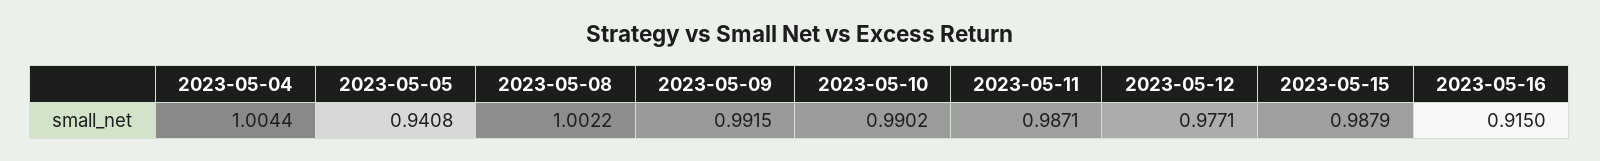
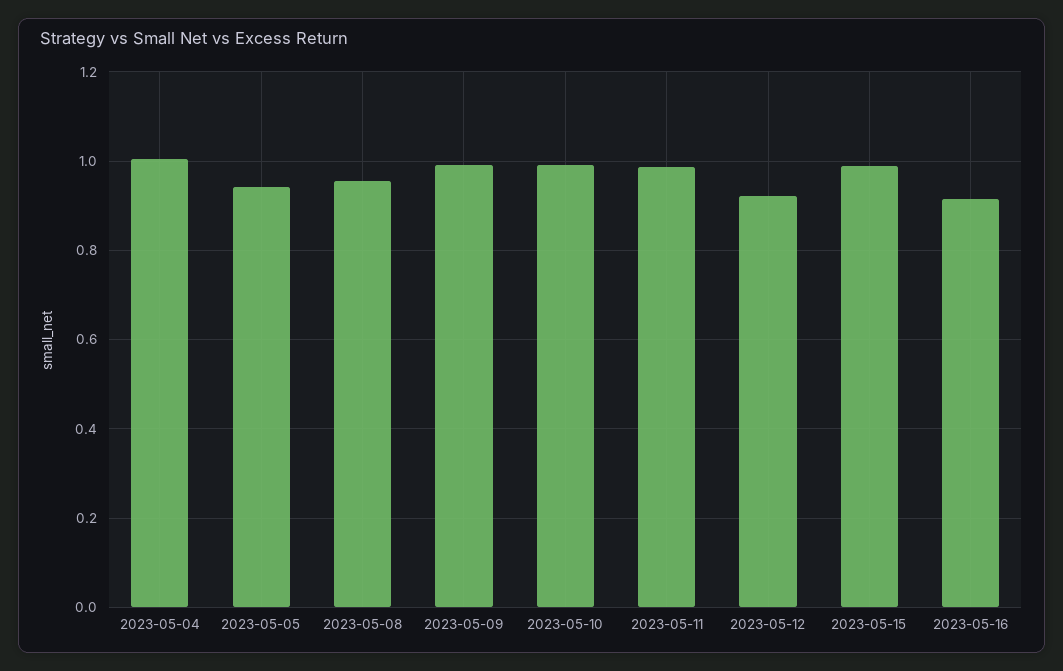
2023-05-08: 1.0022 -> 0.96
2023-05-12: 0.9771 -> 0.92

